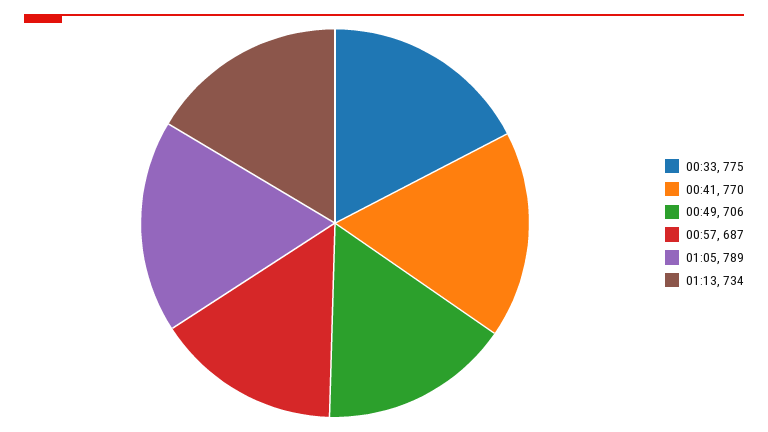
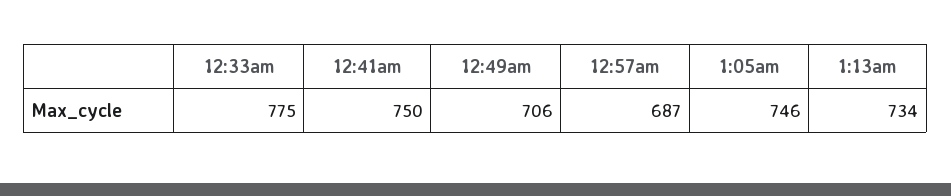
00:41: 770 -> 750
01:05: 789 -> 746

